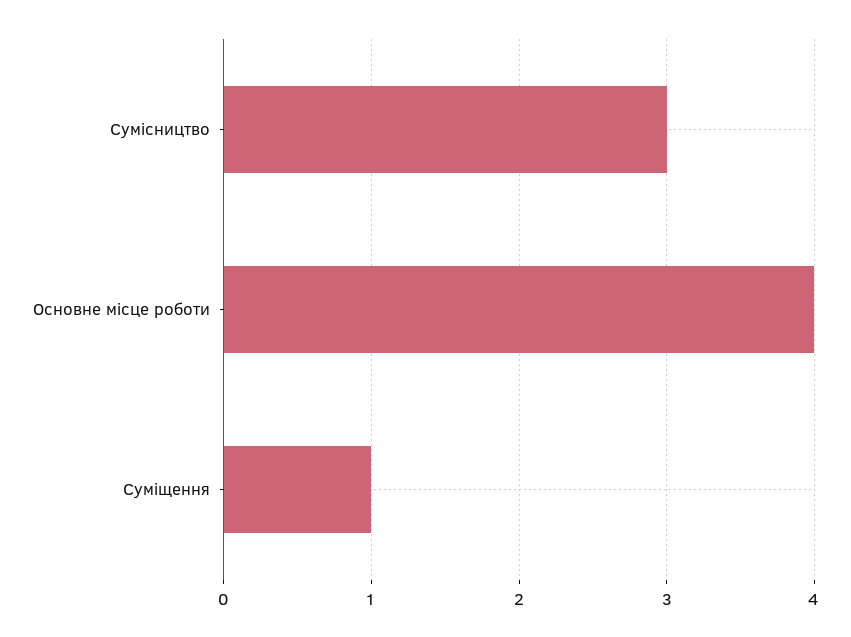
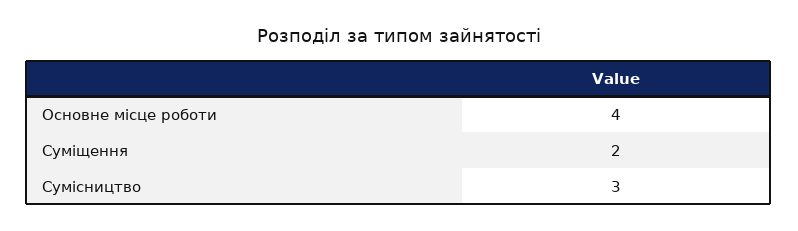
Суміщення: 1 -> 2

